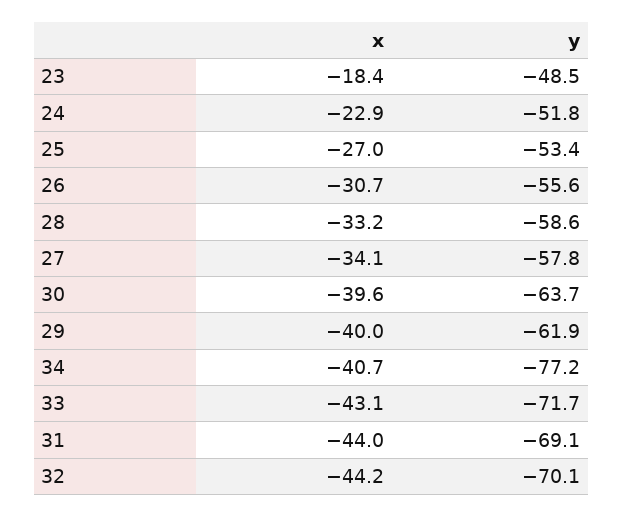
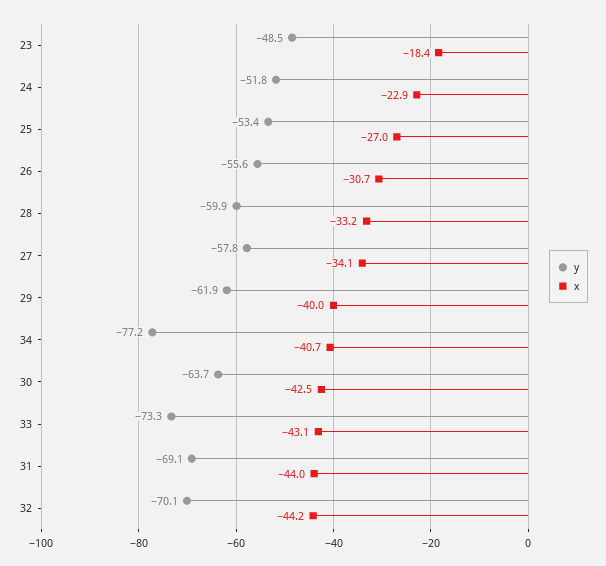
y, 28: -58.6 -> -59.9
x, 30: -39.6 -> -42.5
y, 33: -71.7 -> -73.3

